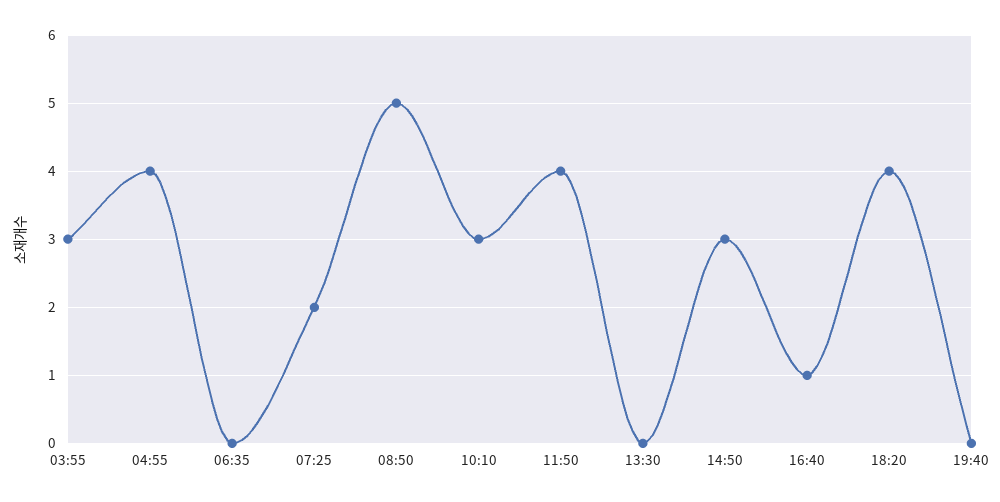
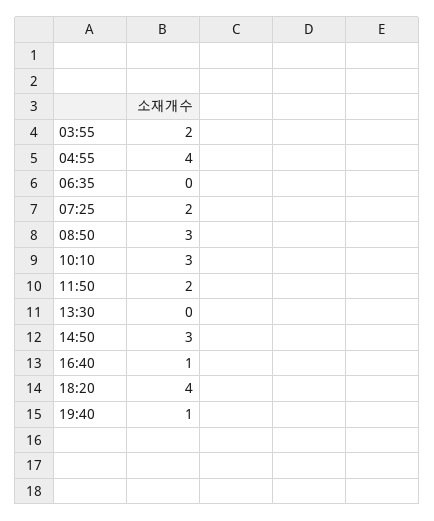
03:55: 3 -> 2
08:50: 5 -> 3
11:50: 4 -> 2
19:40: 0 -> 1

